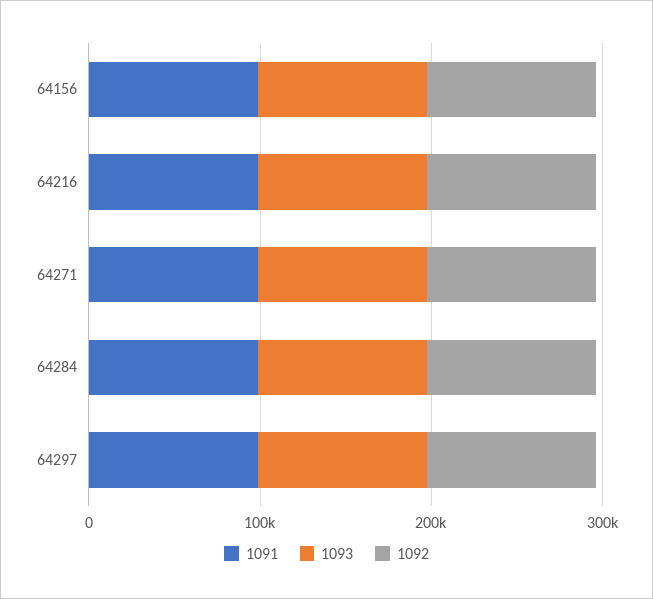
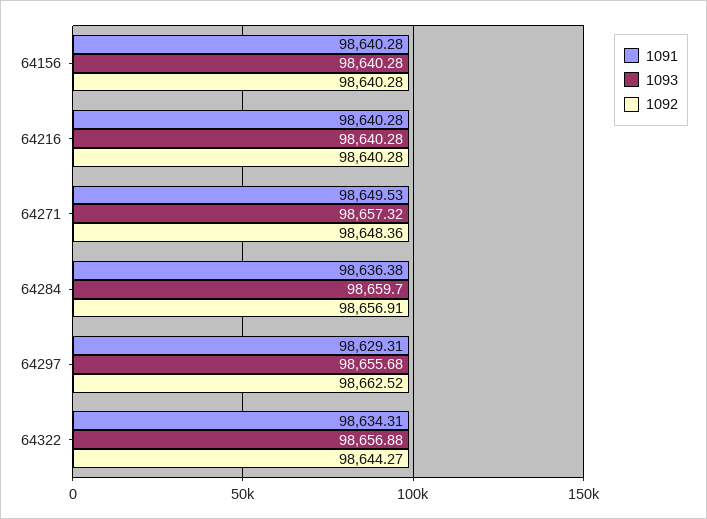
1091, 64322: none -> 98634.31
1093, 64322: none -> 98656.88
1092, 64322: none -> 98644.27

